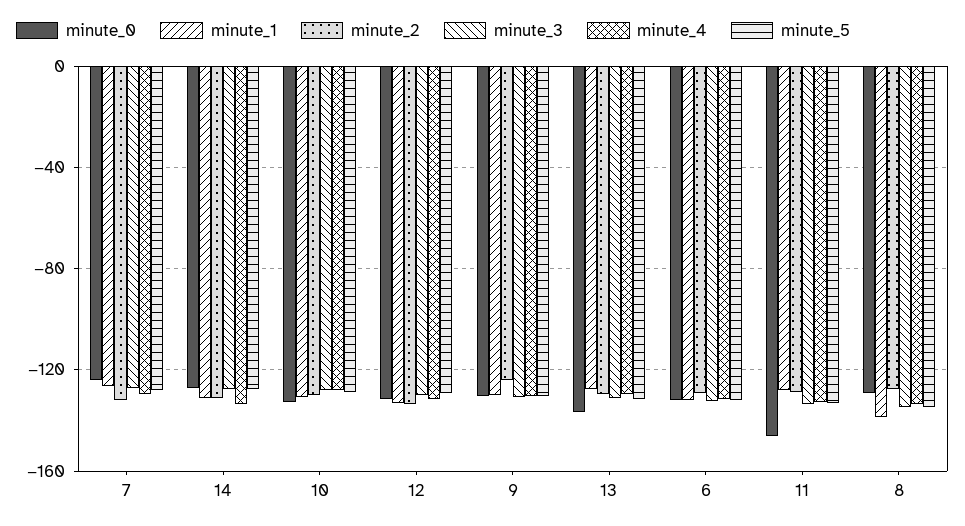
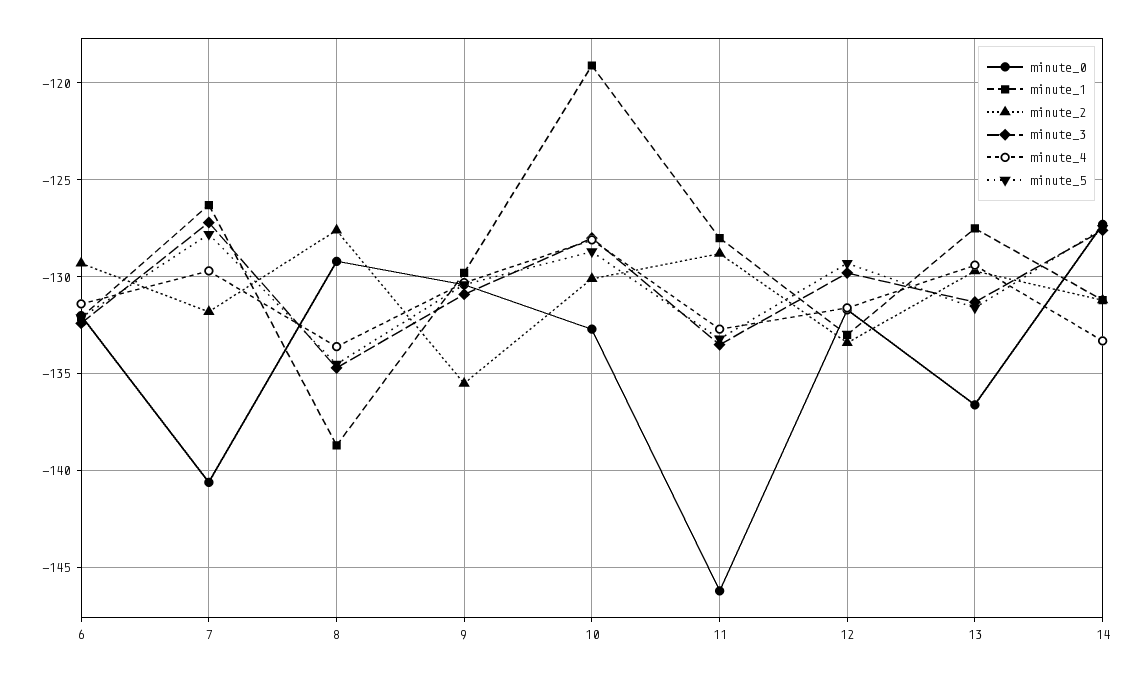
minute_0, 7: -125 -> -140.5
minute_1, 10: -130 -> -119
minute_2, 9: -125 -> -135.5

